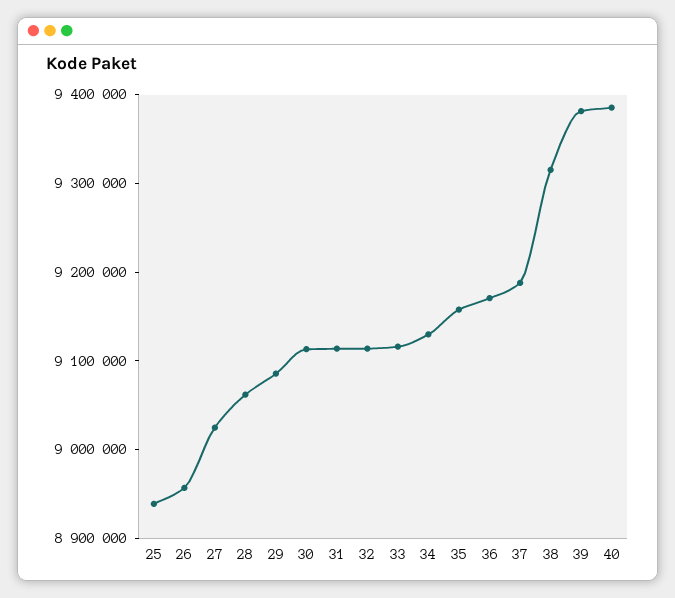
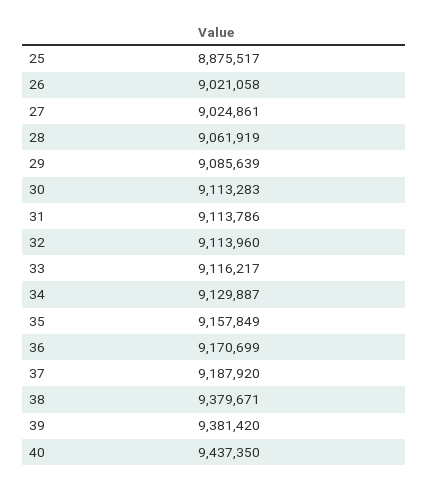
25: 8940000 -> 8875517
26: 8960000 -> 9021058
38: 9320000 -> 9379671
40: 9380000 -> 9437350

